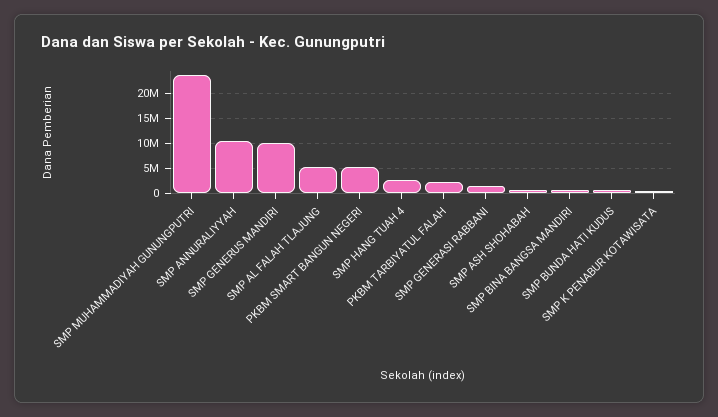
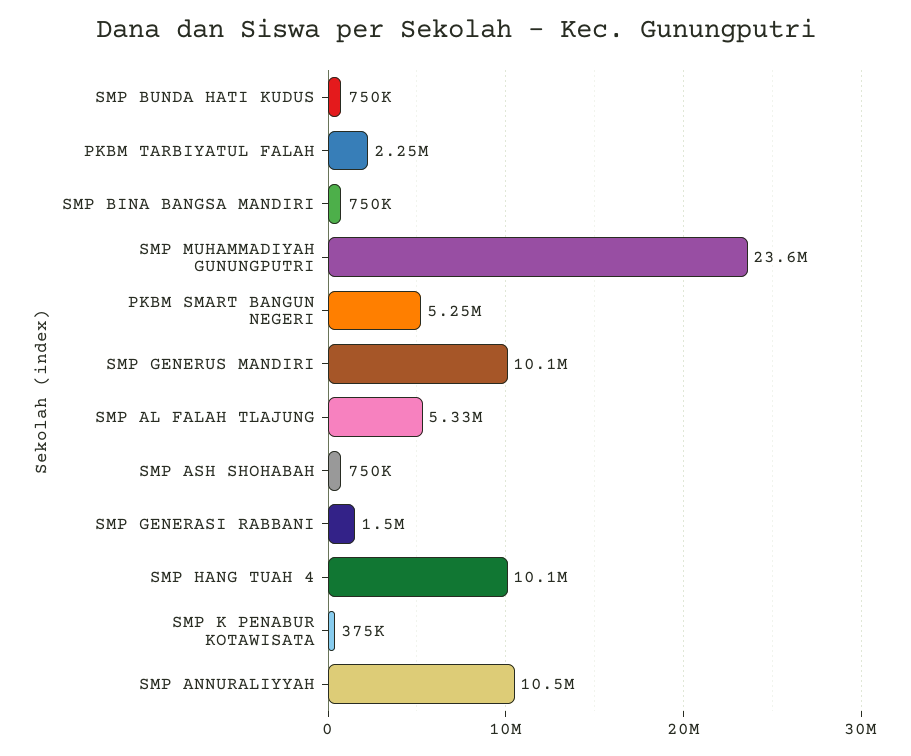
SMP HANG TUAH 4: 2500000 -> 10100000

